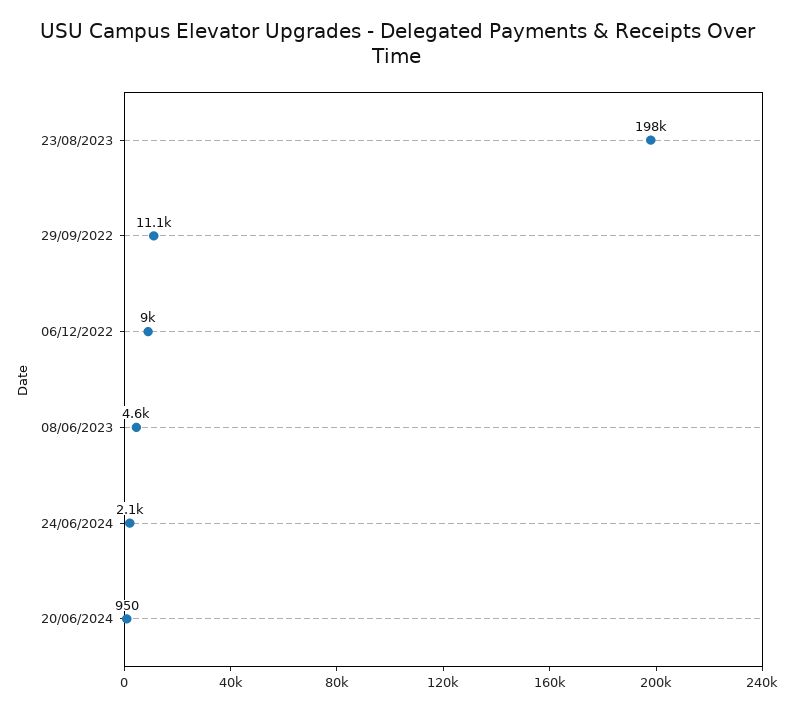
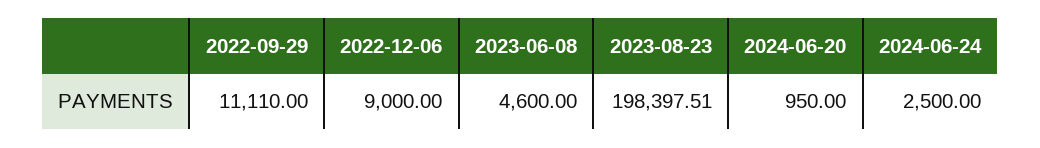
24/06/2024: 2100 -> 2500

